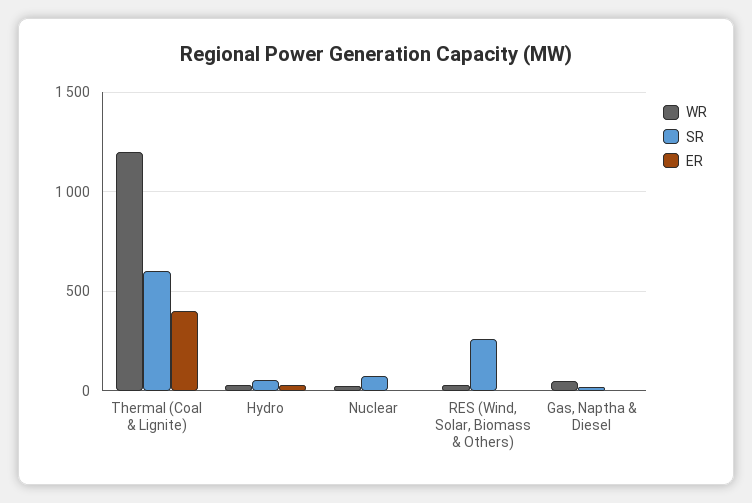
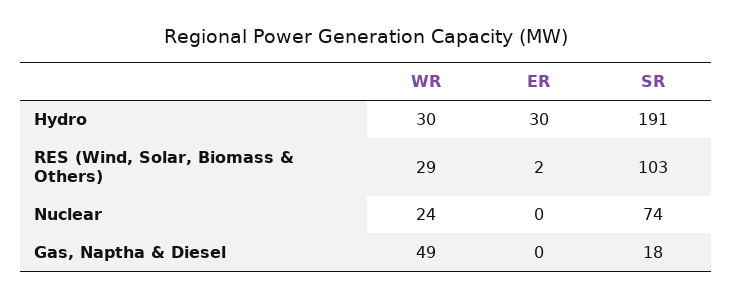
WR, Thermal (Coal & Lignite): 1200 -> none
SR, Thermal (Coal & Lignite): 600 -> none
ER, Thermal (Coal & Lignite): 400 -> none
SR, Hydro: 50 -> 191
SR, RES (Wind, Solar, Biomass & Others): 250 -> 103

